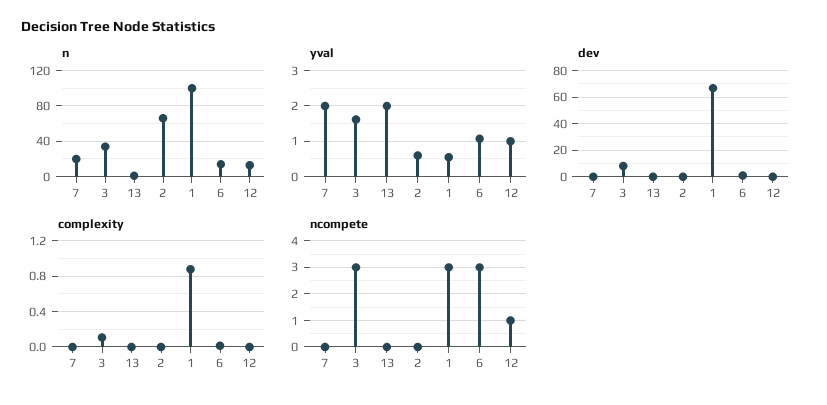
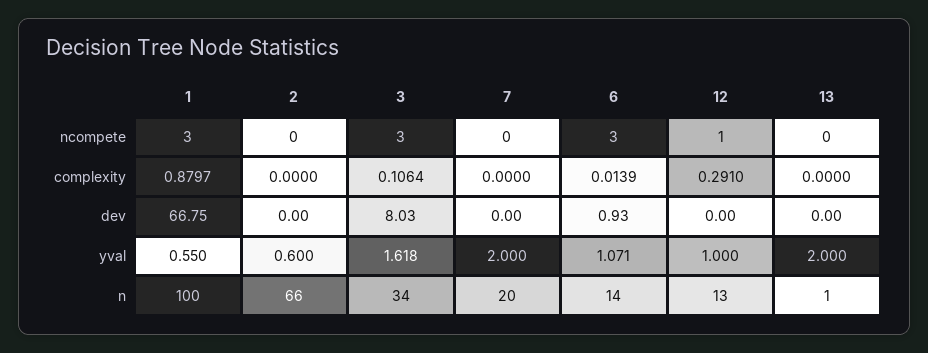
complexity, 12: 0 -> 0.291

